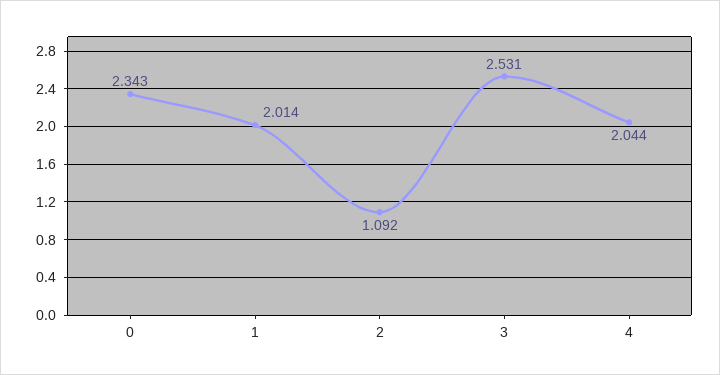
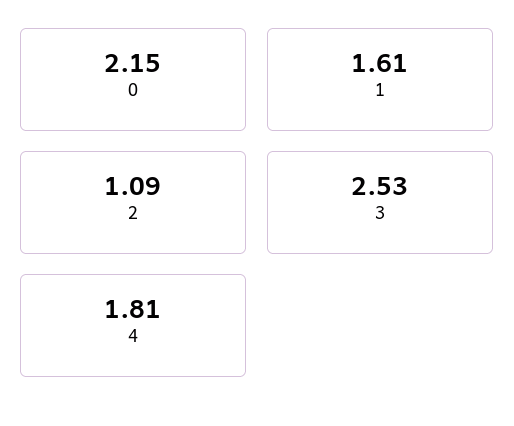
0: 2.343 -> 2.15
1: 2.014 -> 1.61
4: 2.044 -> 1.81

